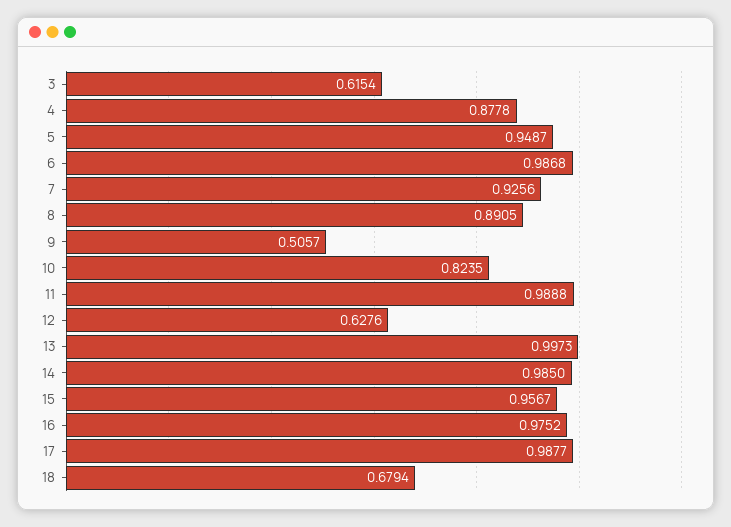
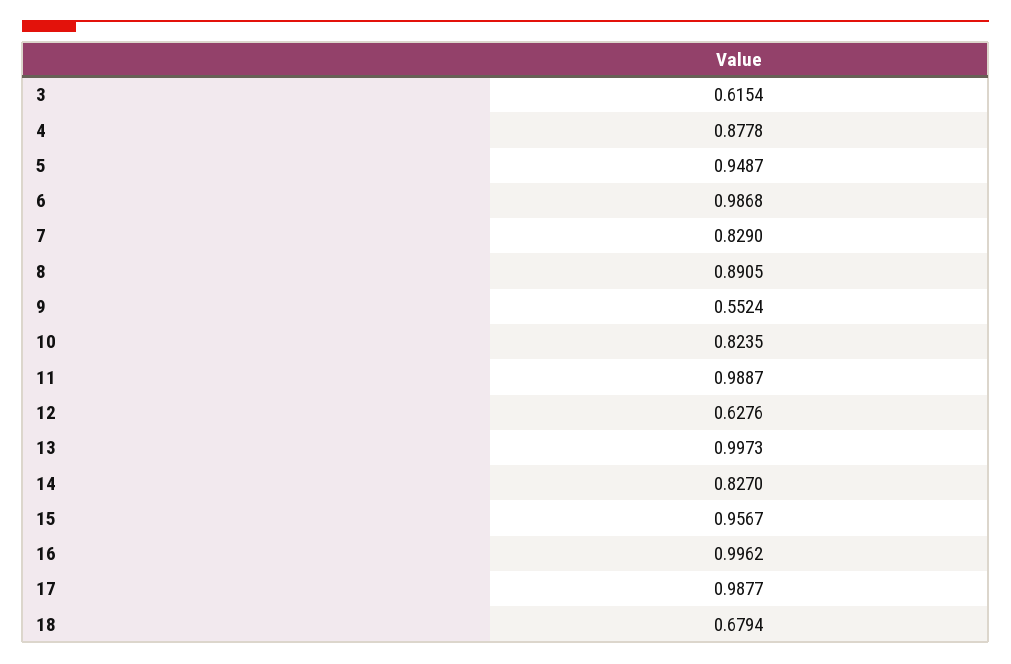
7: 0.9256 -> 0.829
9: 0.5057 -> 0.5524
11: 0.9888 -> 0.9887
14: 0.985 -> 0.827
16: 0.9752 -> 0.9962

